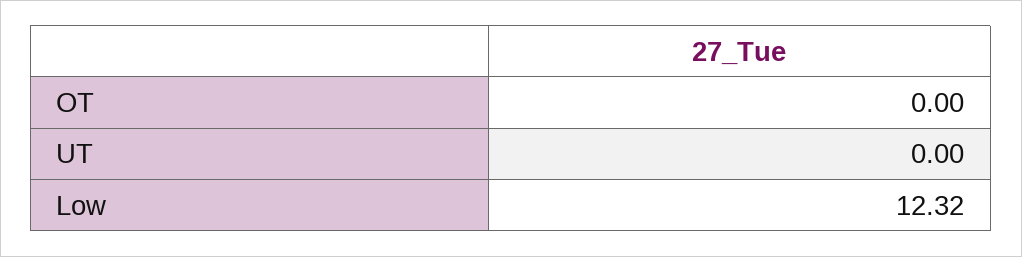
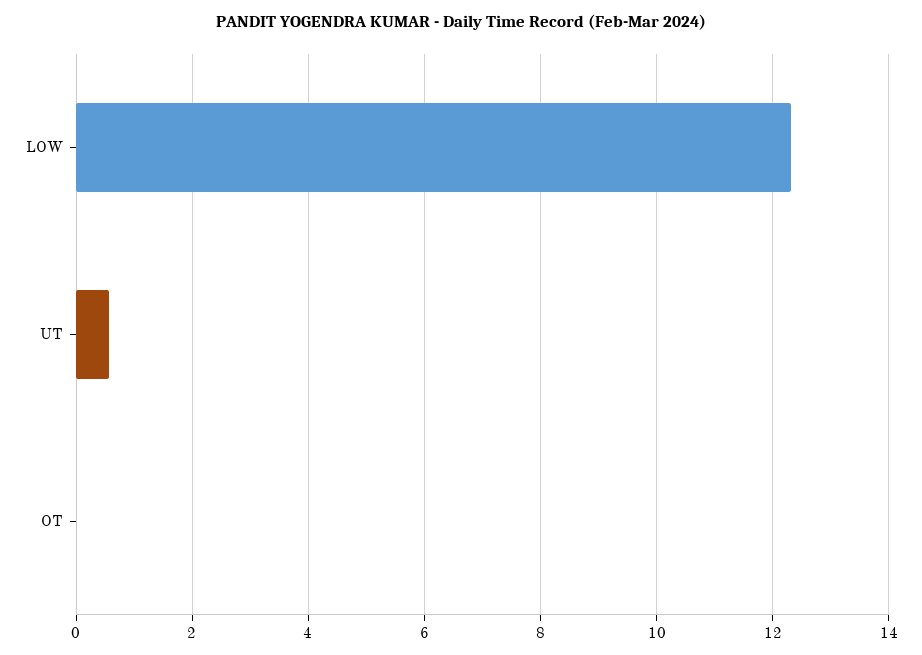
UT: 0 -> 0.6

